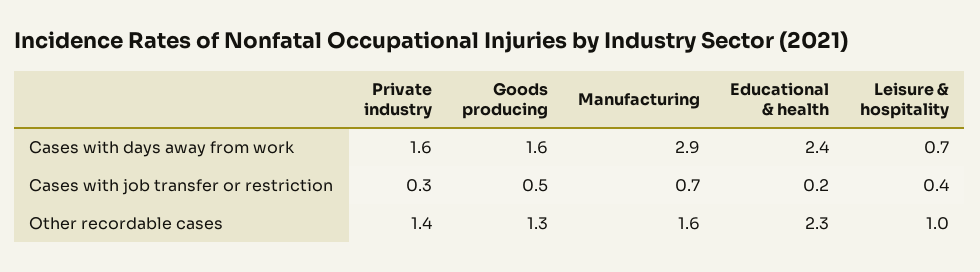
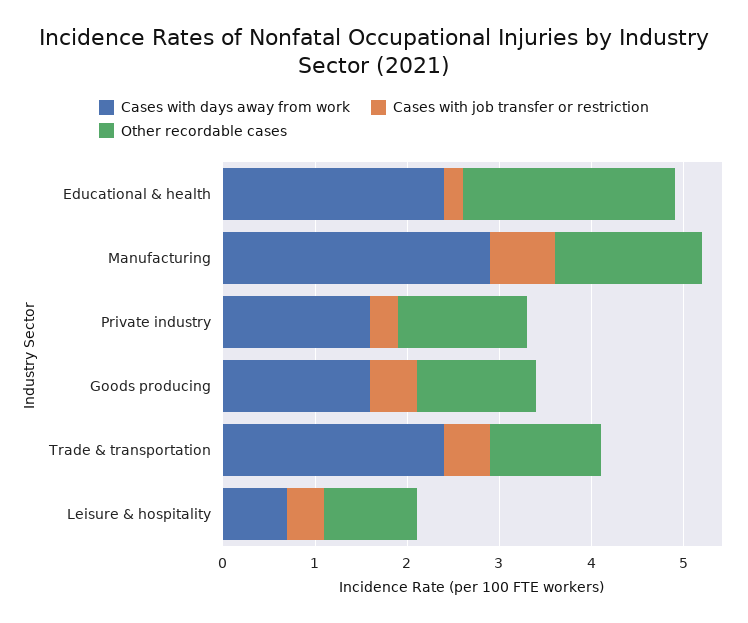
Cases with days away from work, Trade & transportation: none -> 2.4
Cases with job transfer or restriction, Trade & transportation: none -> 0.5
Other recordable cases, Trade & transportation: none -> 1.2

